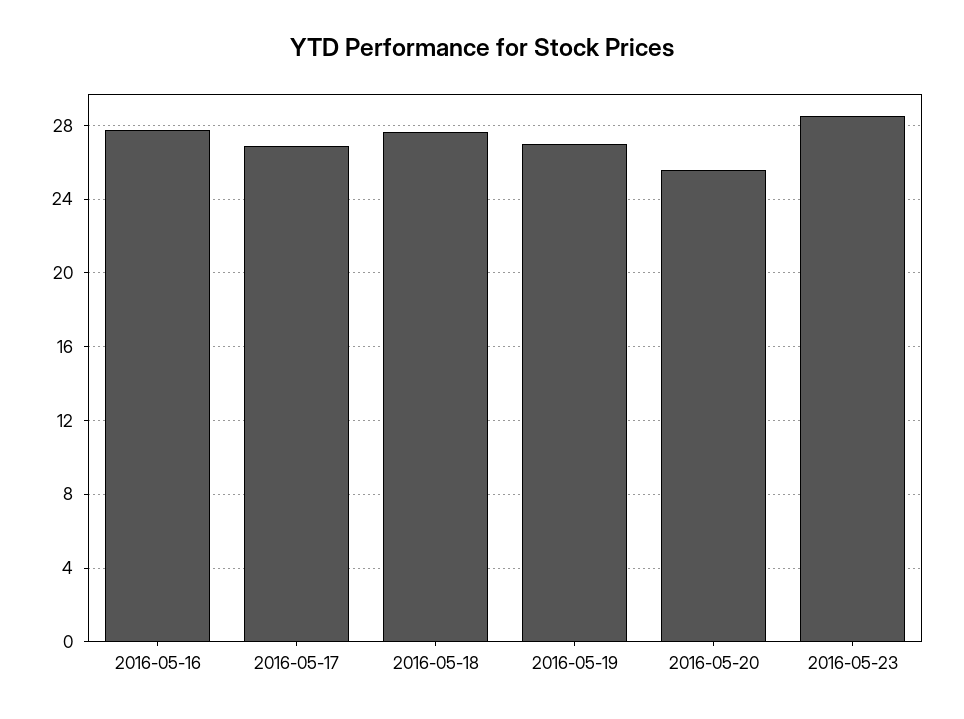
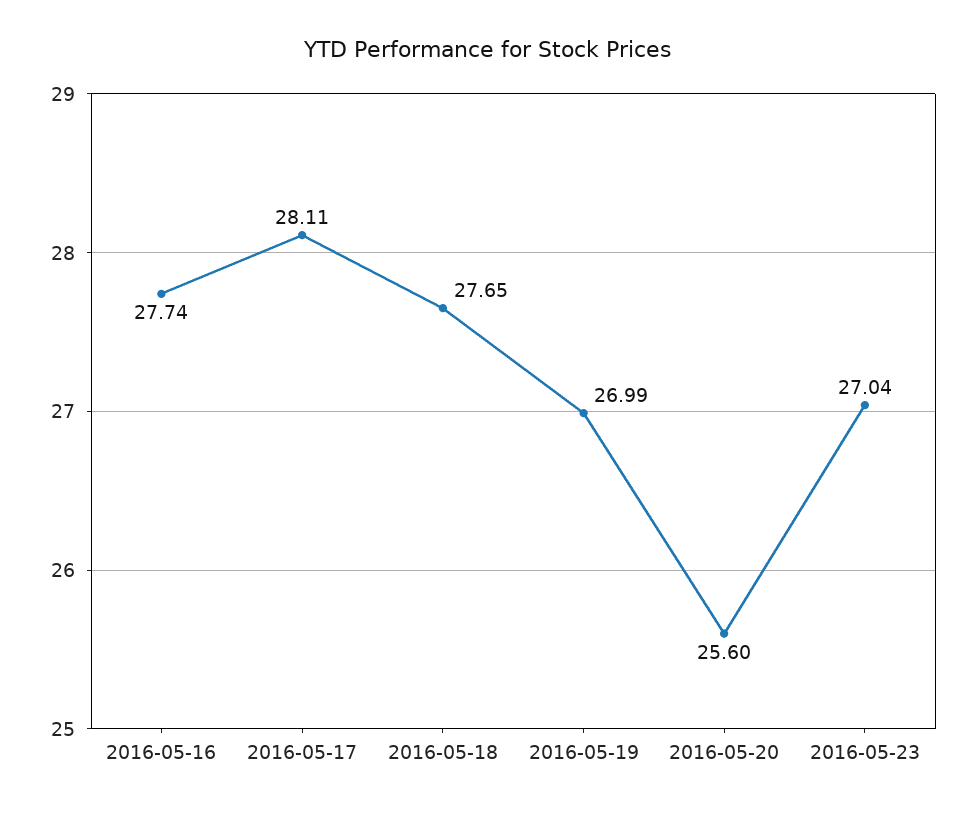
2016-05-17: 27 -> 28.11
2016-05-23: 28.5 -> 27.04

